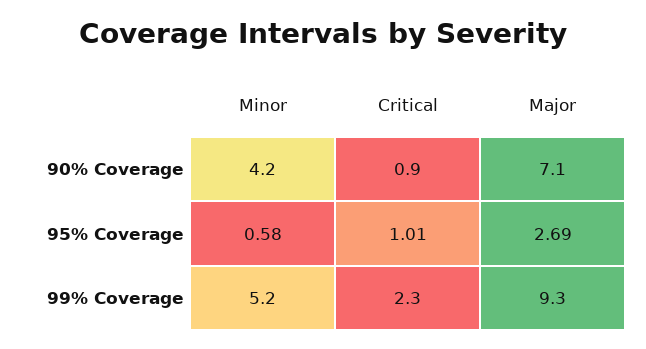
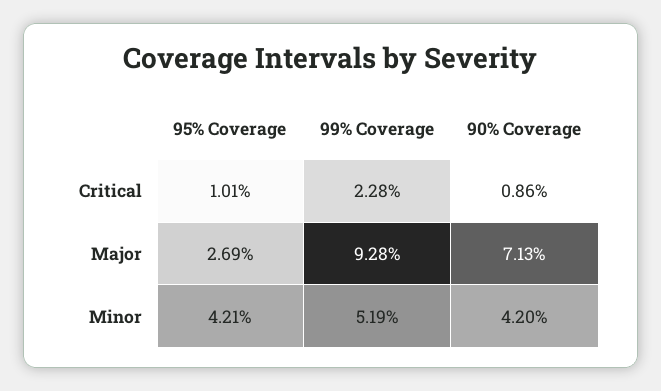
Minor, 95% Coverage: 0.58 -> 4.21

